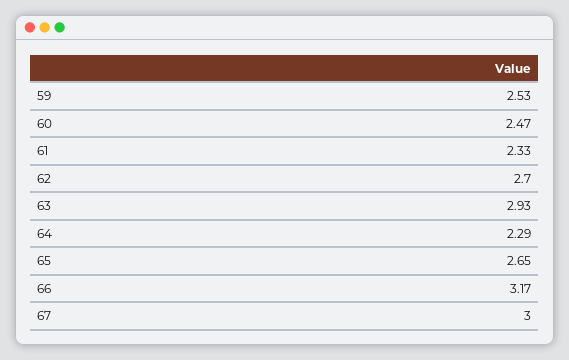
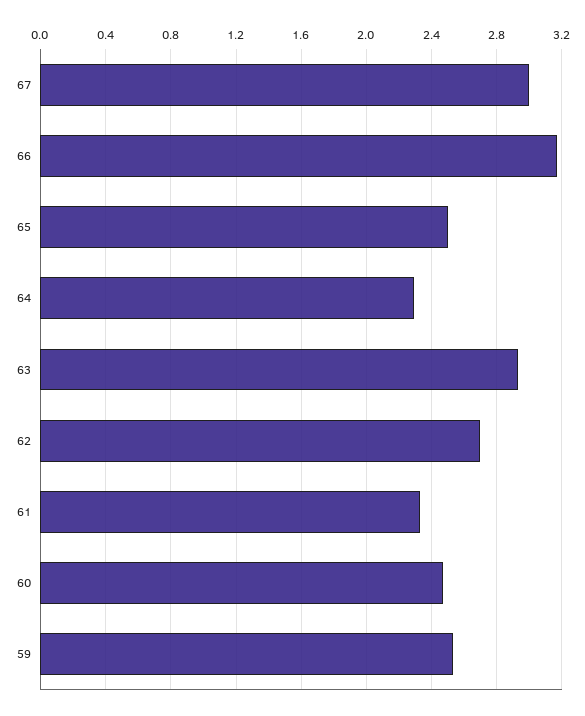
65: 2.65 -> 2.5

